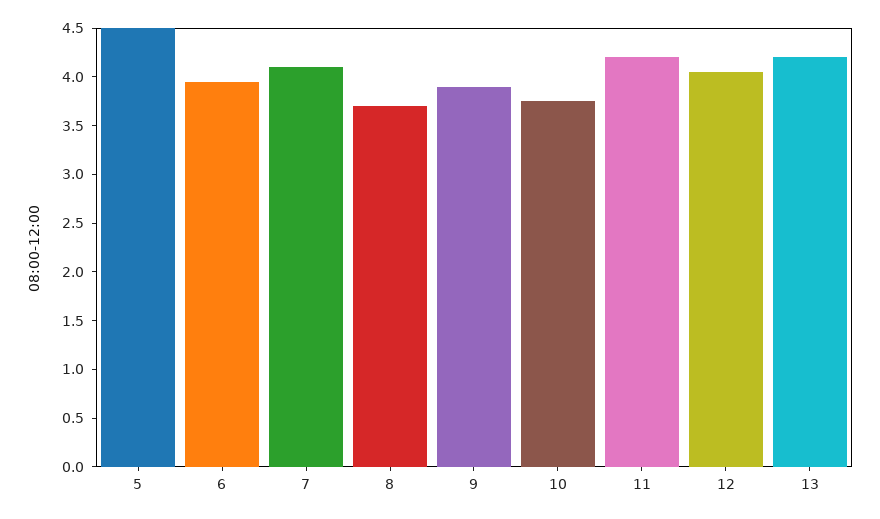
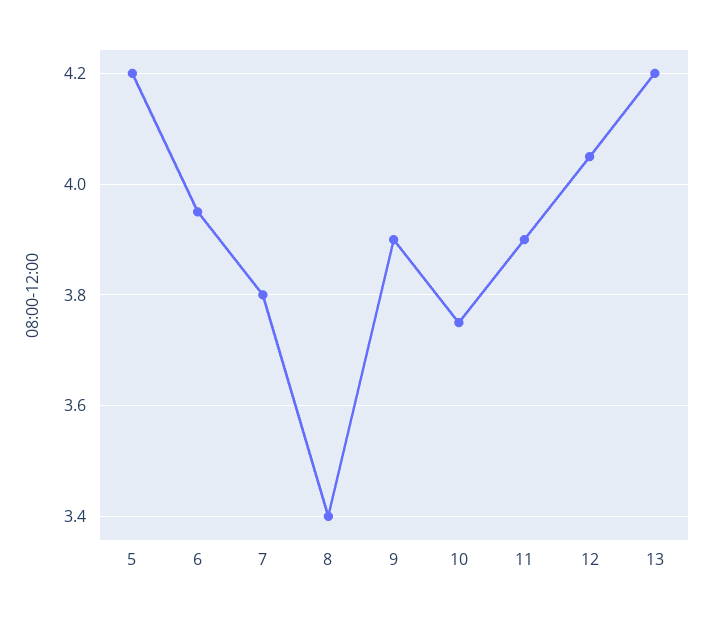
5: 4.5 -> 4.2
7: 4.1 -> 3.8
8: 3.7 -> 3.4
11: 4.2 -> 3.9

